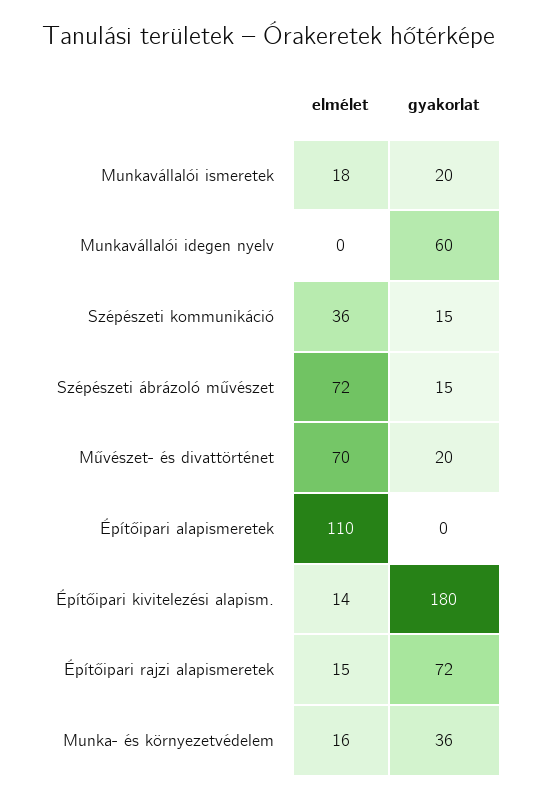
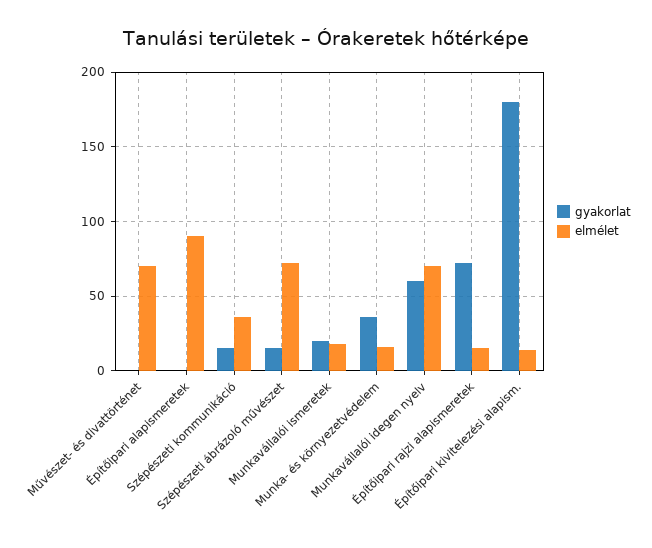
elmélet, Munkavállalói idegen nyelv: 0 -> 70
gyakorlat, Művészet- és divattörténet: 20 -> 0
elmélet, Építőipari alapismeretek: 110 -> 90

